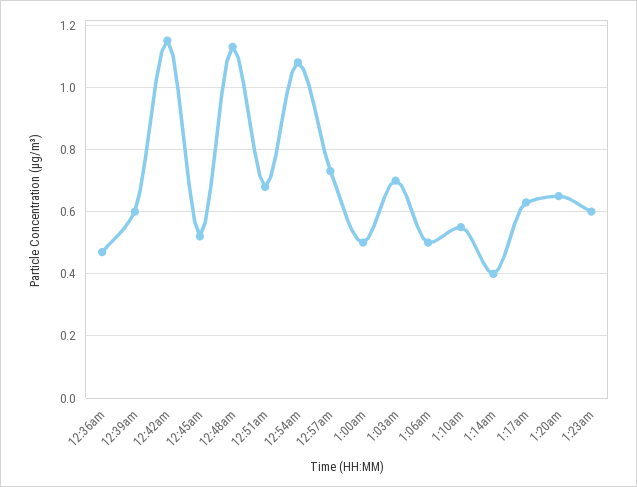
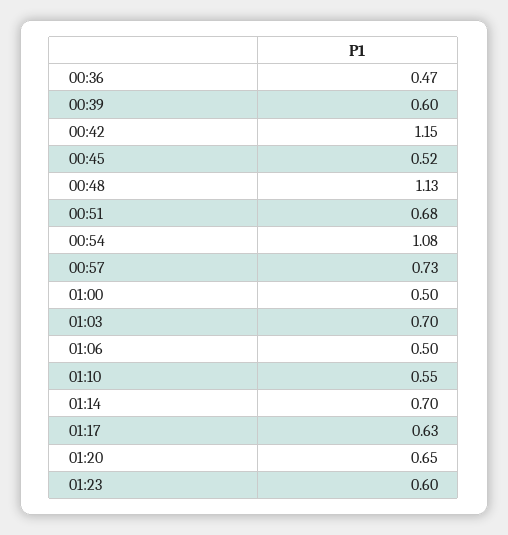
1:14am: 0.4 -> 0.7

